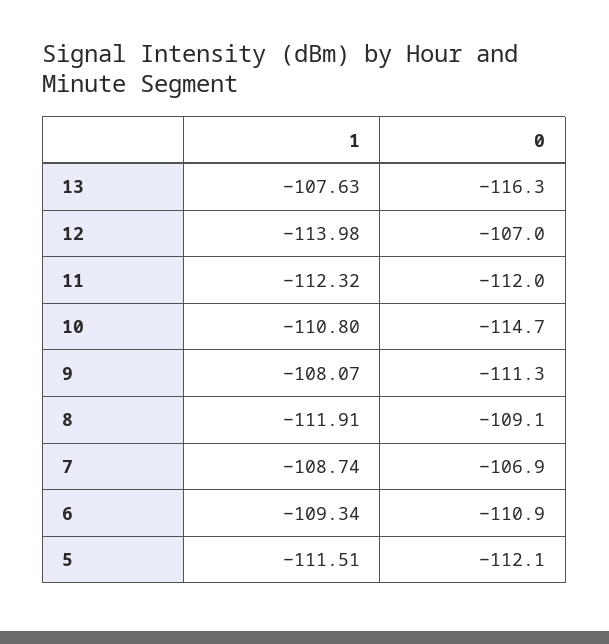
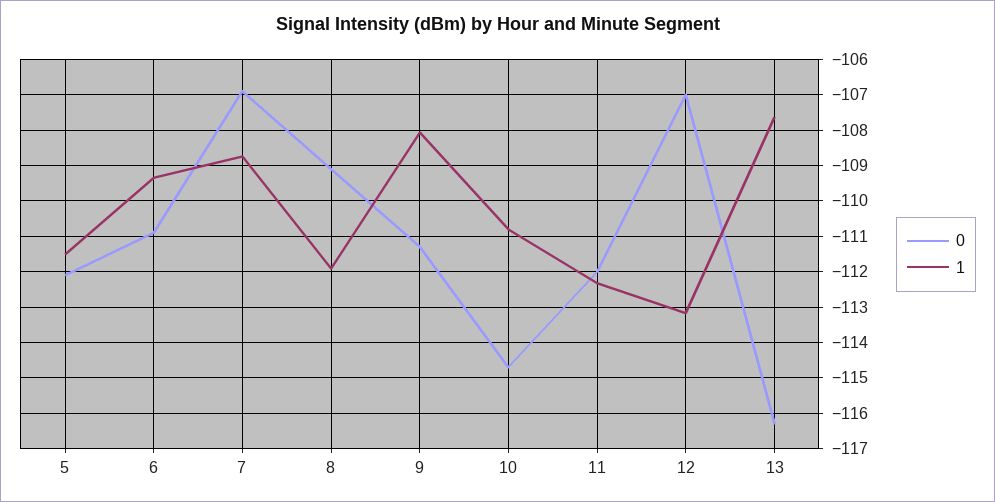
1, 12: -113.98 -> -113.2

